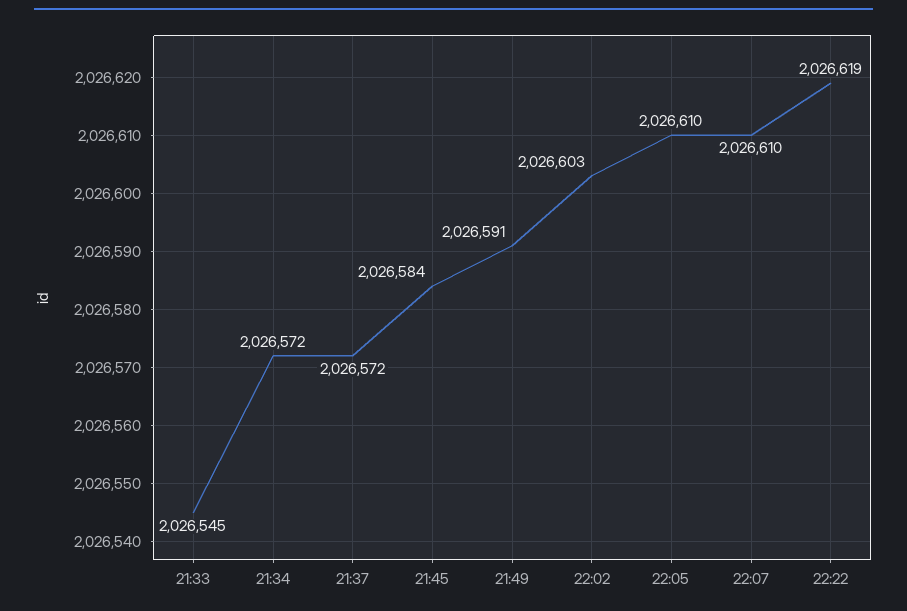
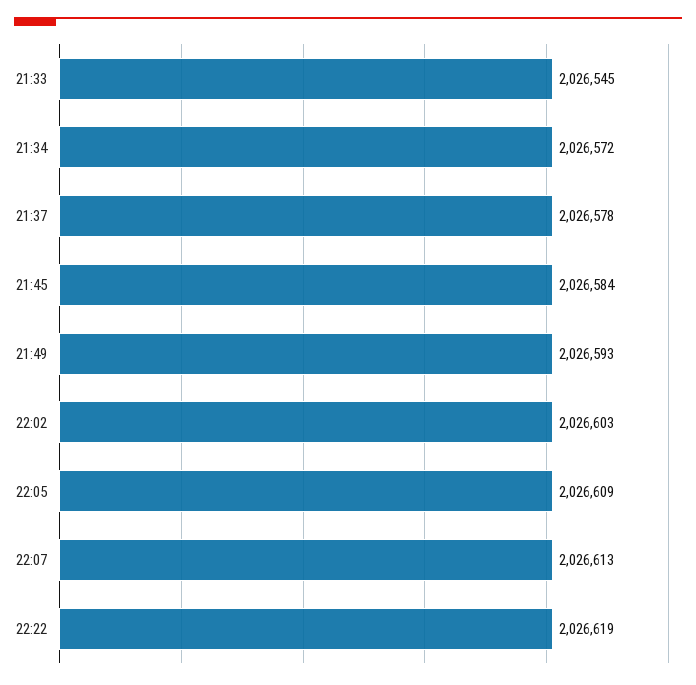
21:37: 2026572 -> 2026578
21:49: 2026591 -> 2026593
22:05: 2026610 -> 2026609
22:07: 2026610 -> 2026613

